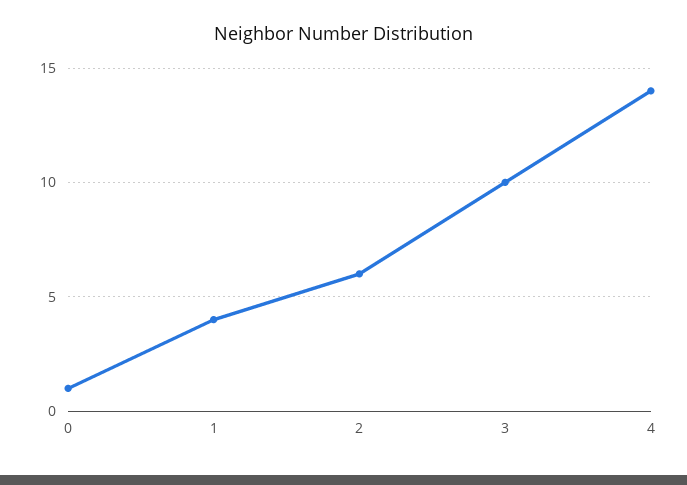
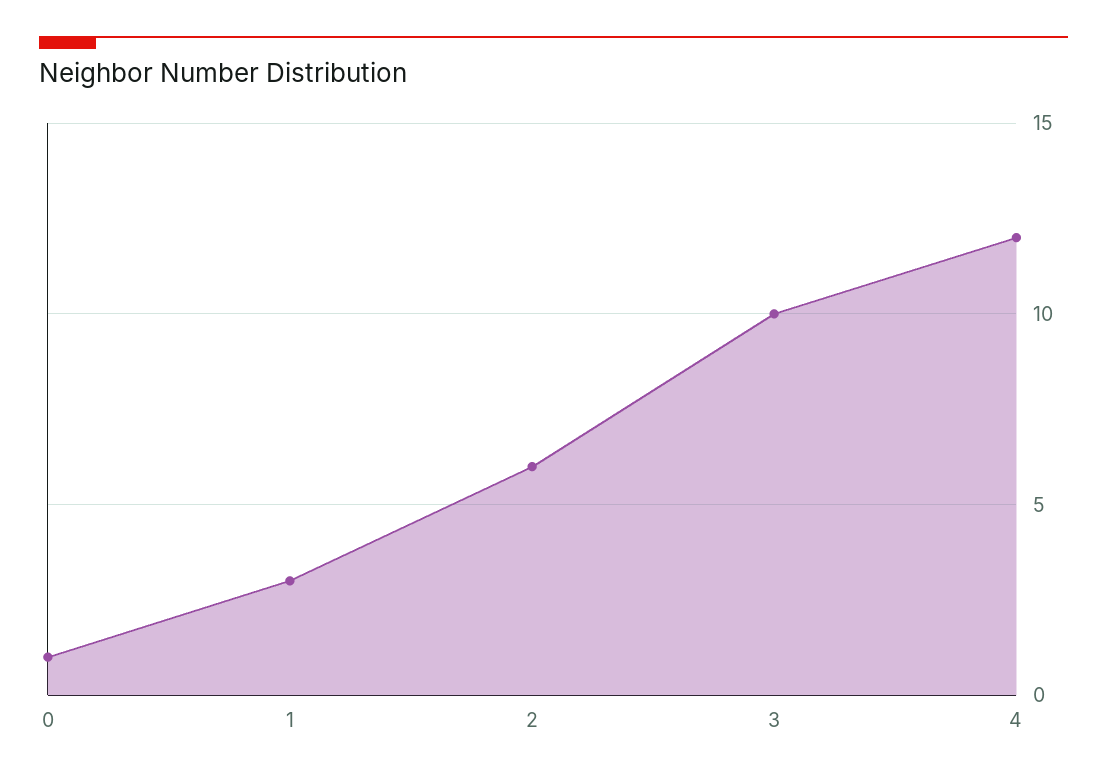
1: 4 -> 3
4: 14 -> 12

